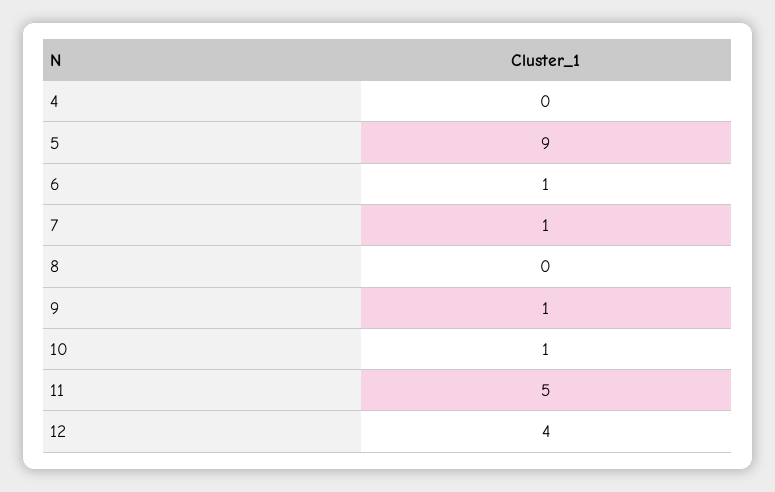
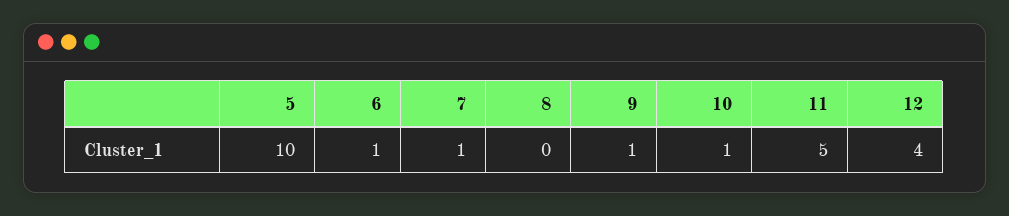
4: 0 -> none
5: 9 -> 10

